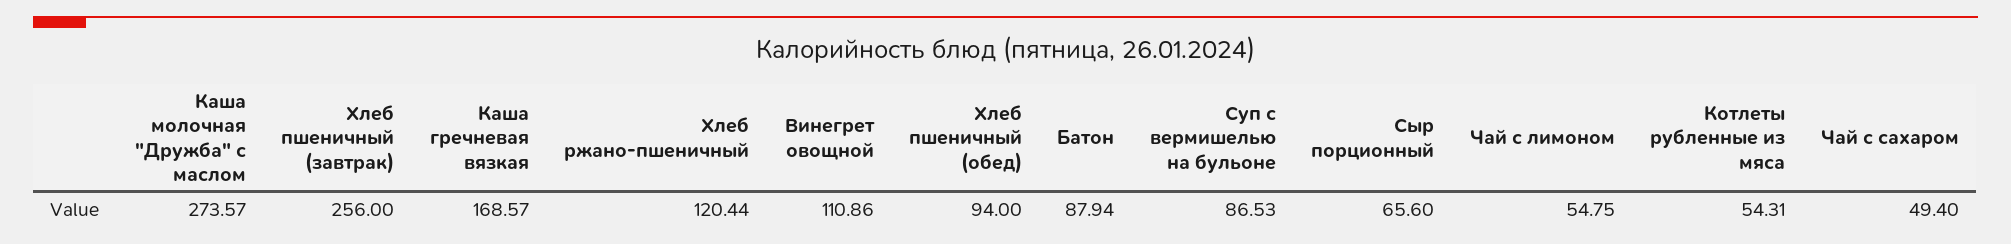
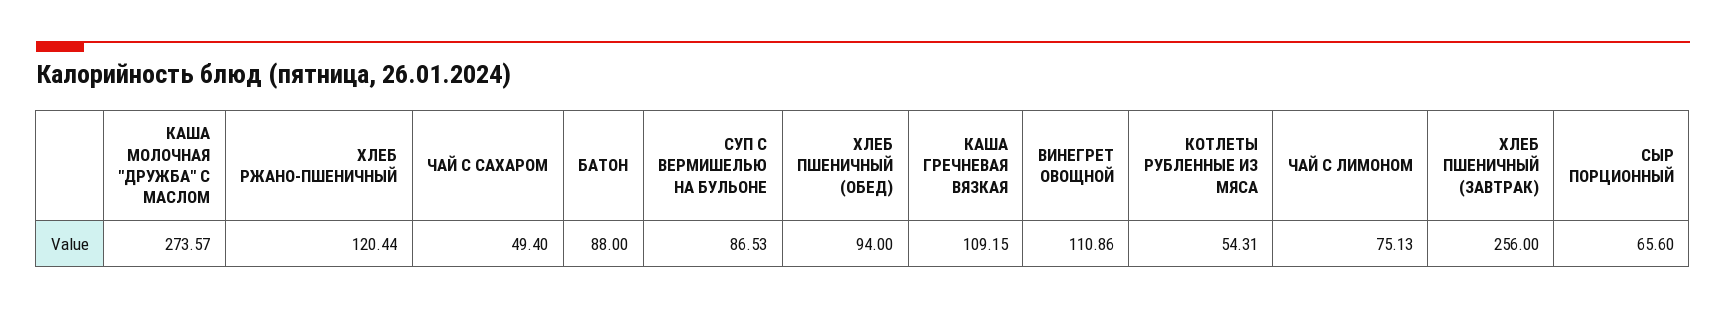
Каша гречневая вязкая: 168.57 -> 109.15
Батон: 87.94 -> 88
Чай с лимоном: 54.75 -> 75.13

